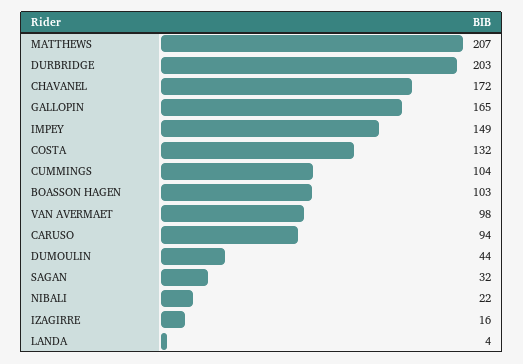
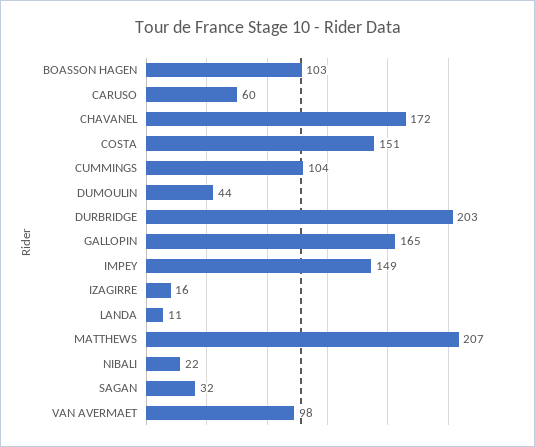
COSTA: 132 -> 151
CARUSO: 94 -> 60
LANDA: 4 -> 11

